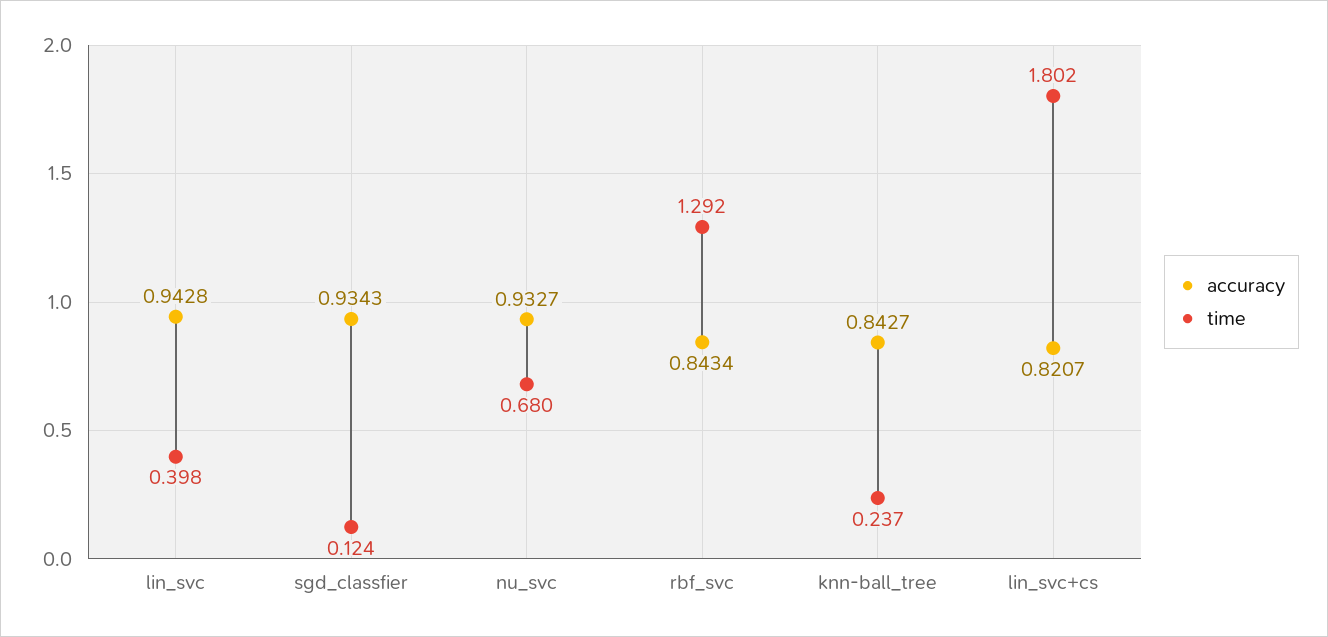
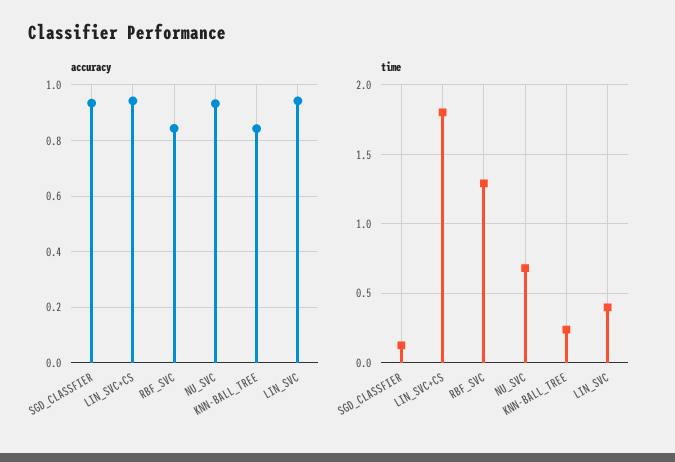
accuracy, lin_svc+cs: 0.8207 -> 0.95

